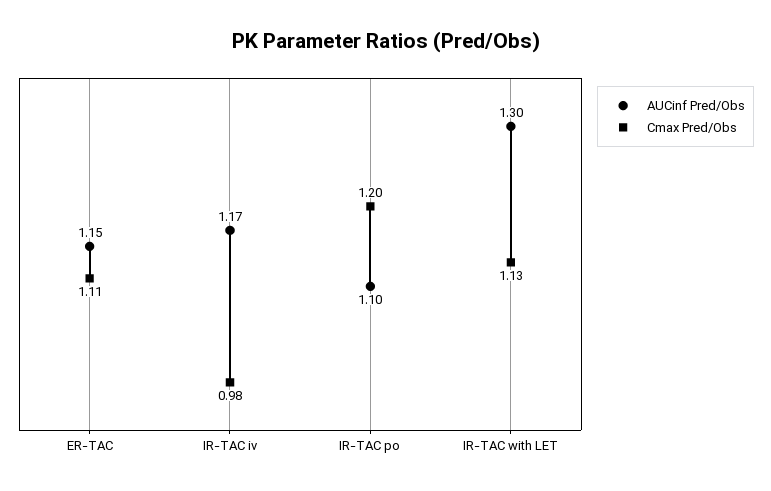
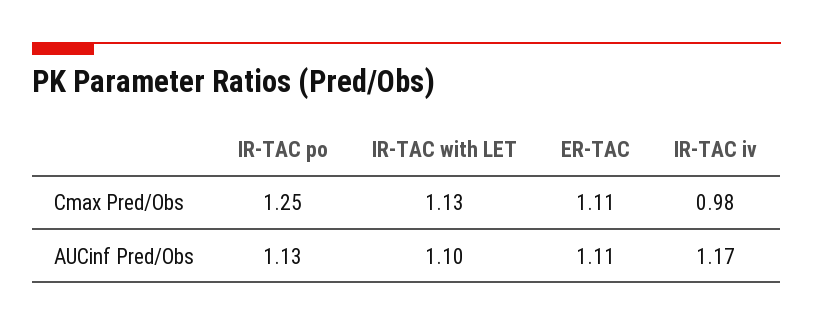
AUCinf Pred/Obs, ER-TAC: 1.15 -> 1.11
AUCinf Pred/Obs, IR-TAC po: 1.1 -> 1.13
Cmax Pred/Obs, IR-TAC po: 1.2 -> 1.25
AUCinf Pred/Obs, IR-TAC with LET: 1.3 -> 1.1

